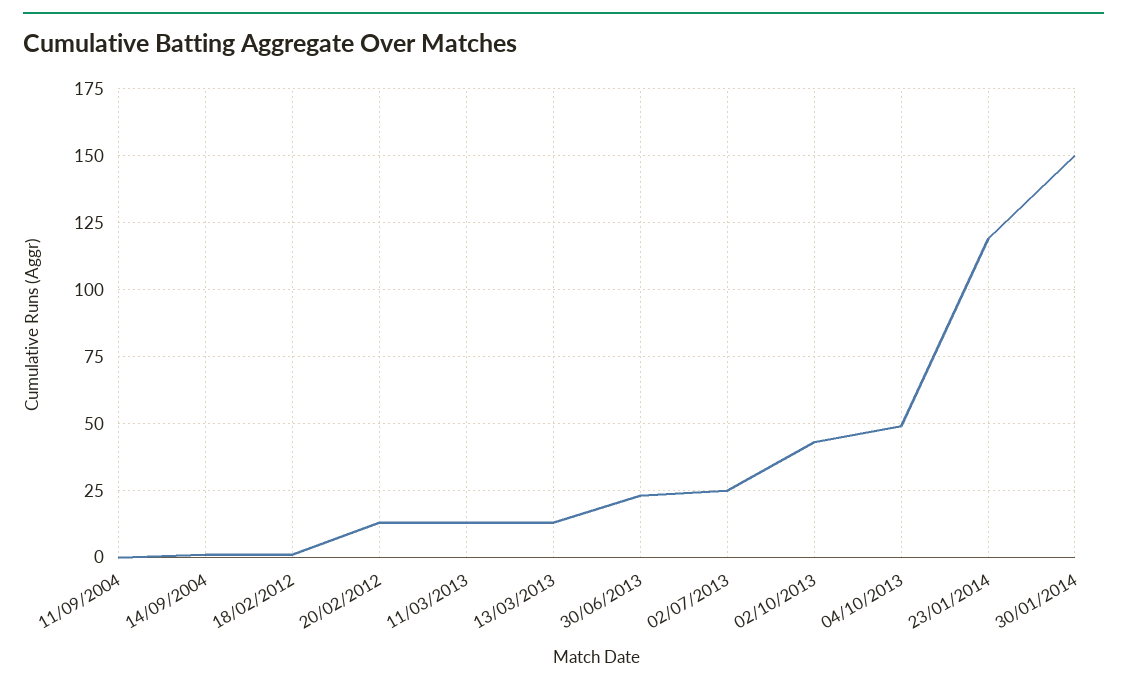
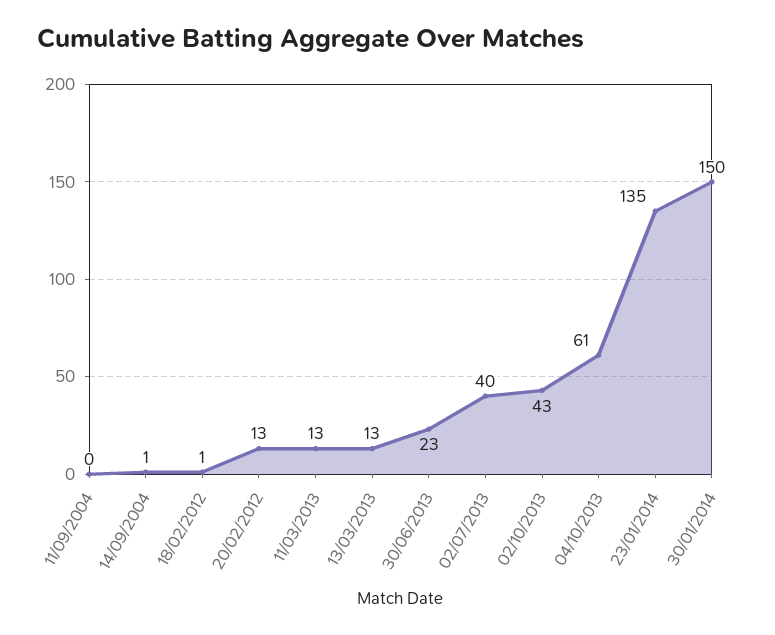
02/07/2013: 25 -> 40
04/10/2013: 50 -> 61
23/01/2014: 120 -> 135

